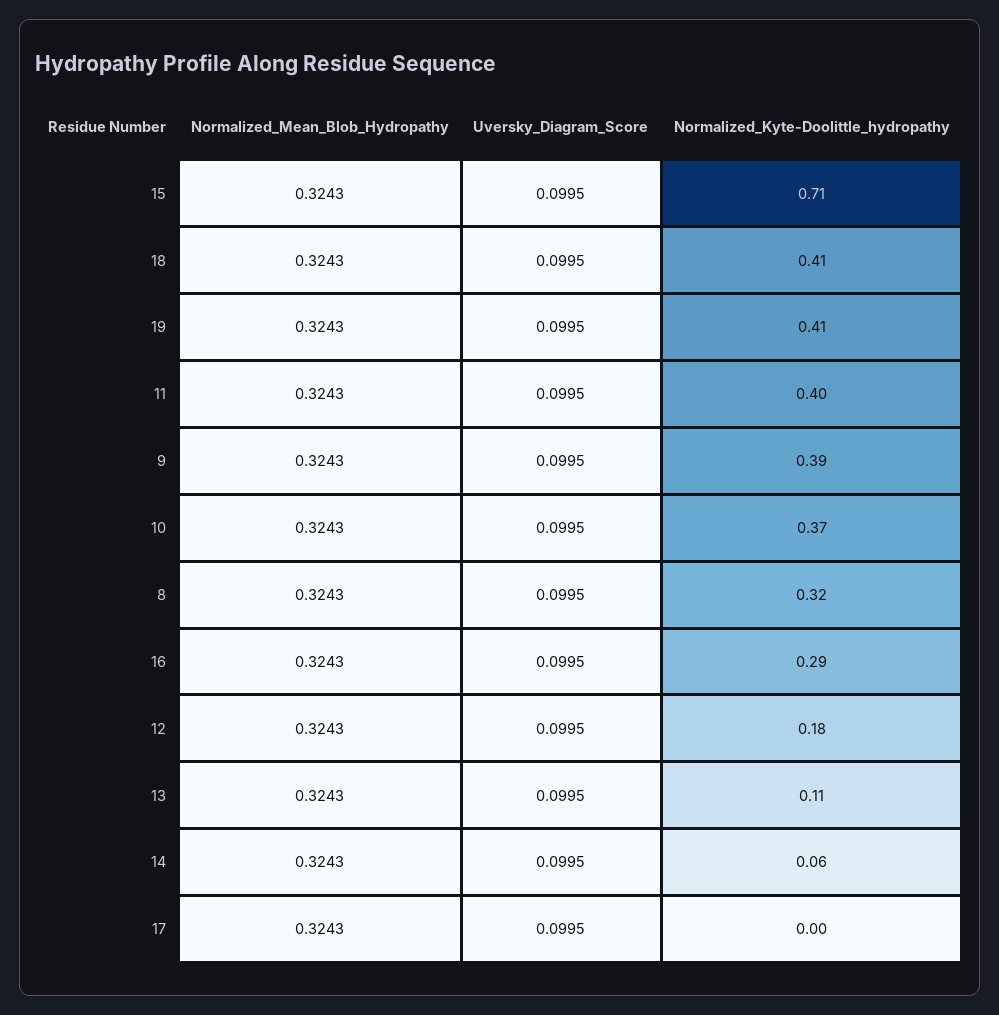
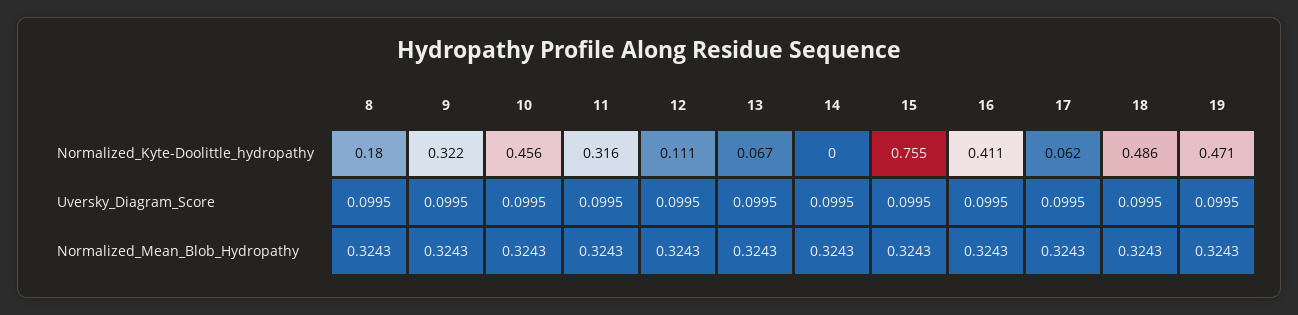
Normalized_Kyte-Doolittle_hydropathy, 15: 0.71 -> 0.755
Normalized_Kyte-Doolittle_hydropathy, 18: 0.41 -> 0.486
Normalized_Kyte-Doolittle_hydropathy, 19: 0.41 -> 0.471
Normalized_Kyte-Doolittle_hydropathy, 11: 0.4 -> 0.316
Normalized_Kyte-Doolittle_hydropathy, 9: 0.39 -> 0.322
Normalized_Kyte-Doolittle_hydropathy, 10: 0.37 -> 0.456
Normalized_Kyte-Doolittle_hydropathy, 8: 0.32 -> 0.18
Normalized_Kyte-Doolittle_hydropathy, 16: 0.29 -> 0.411
Normalized_Kyte-Doolittle_hydropathy, 12: 0.18 -> 0.111
Normalized_Kyte-Doolittle_hydropathy, 13: 0.11 -> 0.067
Normalized_Kyte-Doolittle_hydropathy, 14: 0.06 -> 0
Normalized_Kyte-Doolittle_hydropathy, 17: 0 -> 0.062

